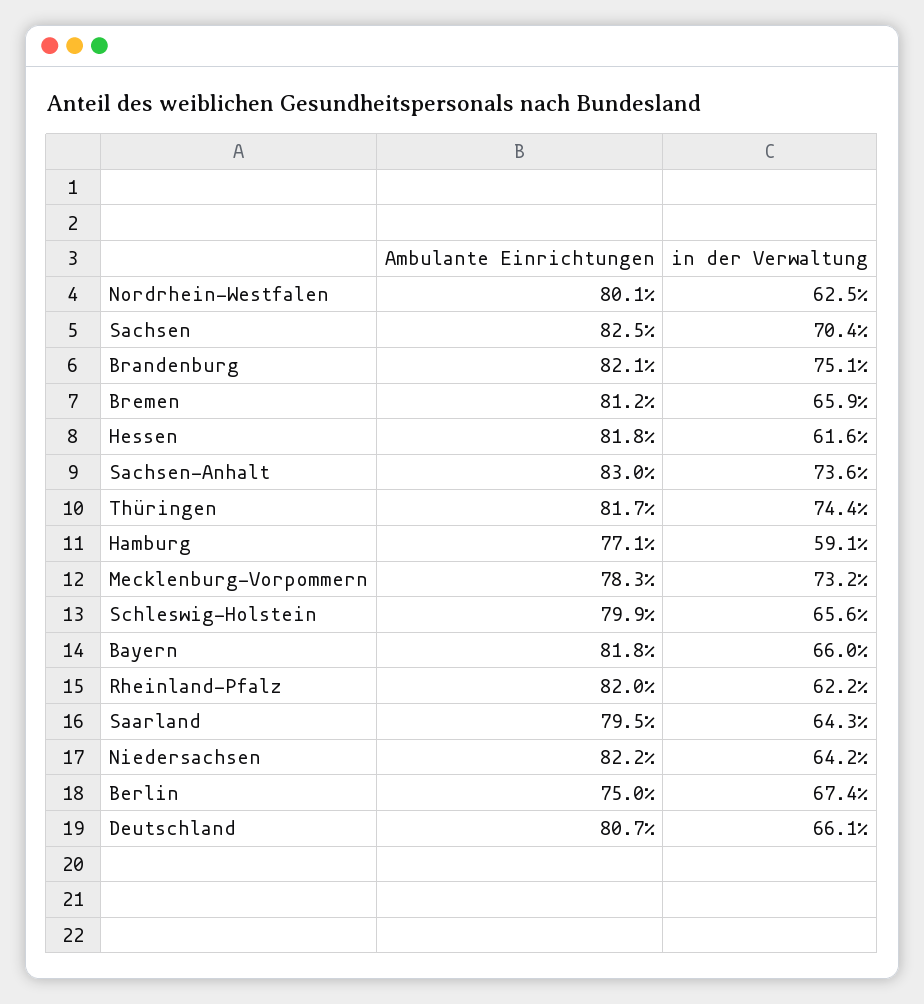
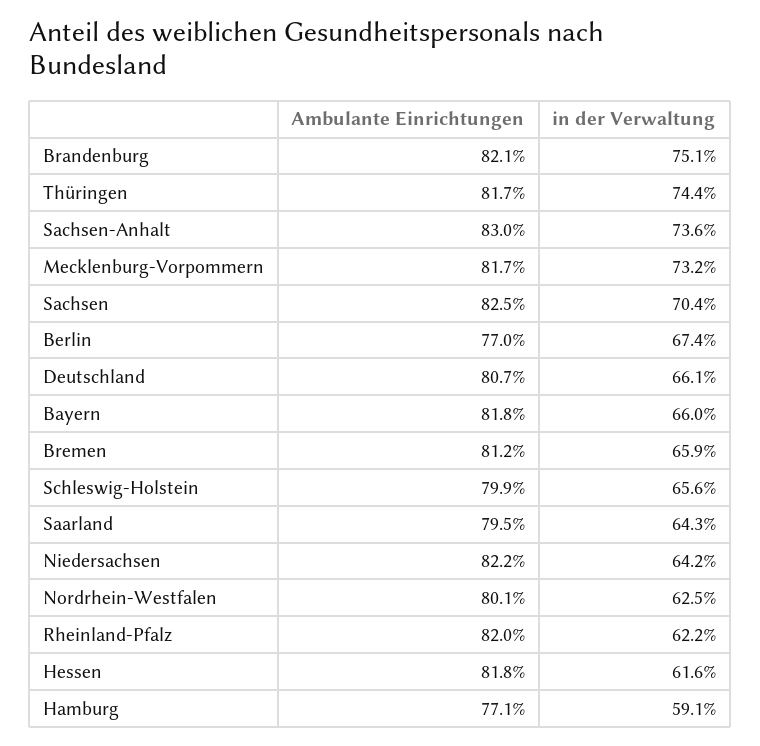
Ambulante Einrichtungen, Mecklenburg-Vorpommern: 78.3 -> 81.7
Ambulante Einrichtungen, Berlin: 75 -> 77

